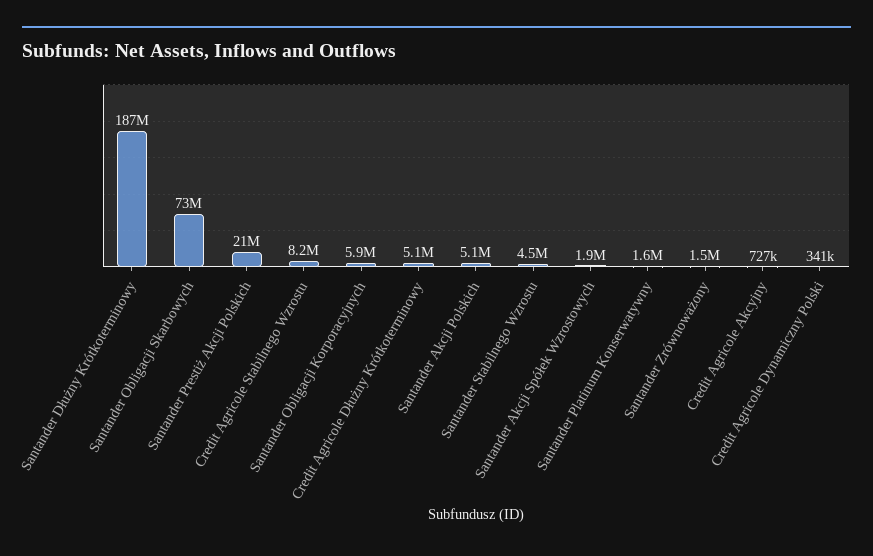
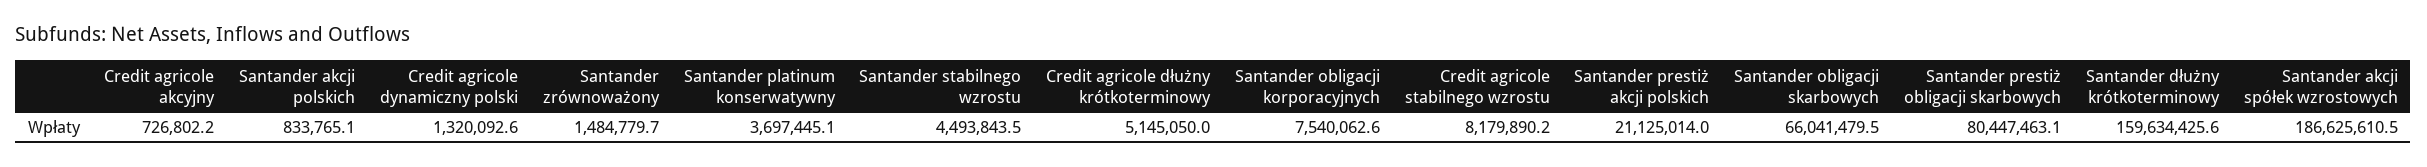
Santander Dłużny Krótkoterminowy: 187000000 -> 159634425.6
Santander Obligacji Skarbowych: 73000000 -> 66041479.5
Santander Obligacji Korporacyjnych: 5900000 -> 7540062.6
Santander Akcji Polskich: 5100000 -> 833765.1
Santander Akcji Spółek Wzrostowych: 1900000 -> 186625610.5
Santander Platinum Konserwatywny: 1600000 -> 3697445.1
Credit Agricole Dynamiczny Polski: 341000 -> 1320092.6
Santander prestiż obligacji skarbowych: none -> 80447463.1

